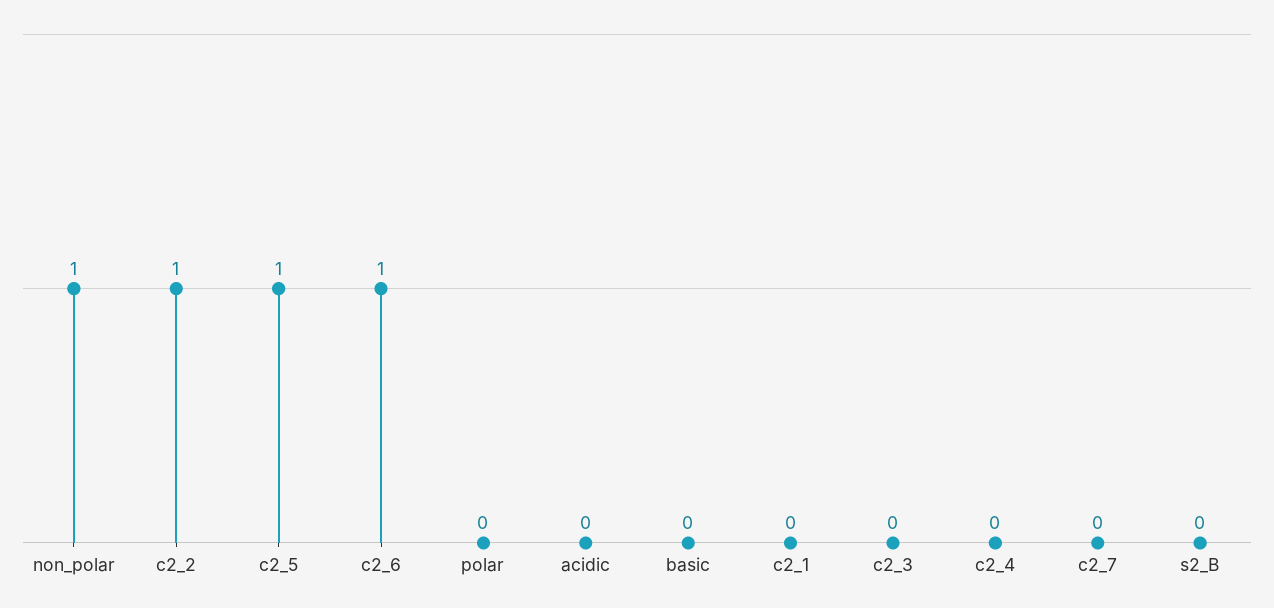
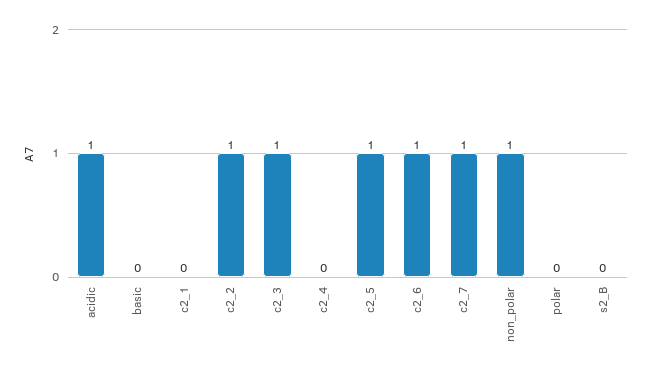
acidic: 0 -> 1
c2_3: 0 -> 1
c2_7: 0 -> 1

